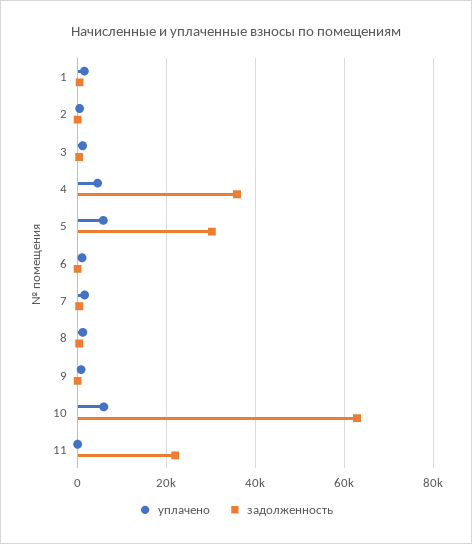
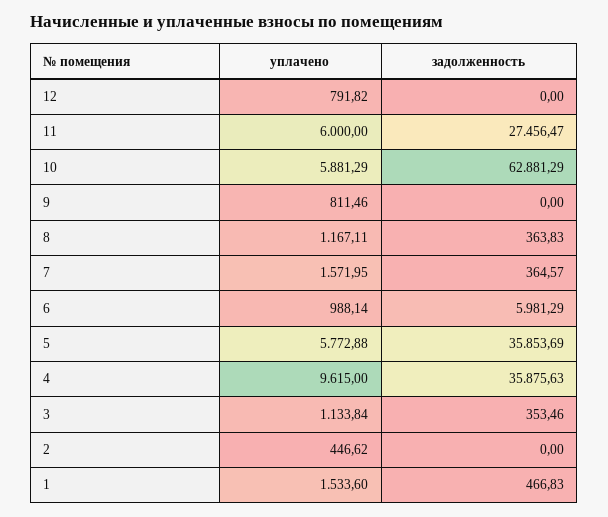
уплачено, 4: 4000 -> 9615
задолженность, 5: 30000 -> 35853.69
задолженность, 6: 0 -> 5981.29
уплачено, 11: 0 -> 6000
задолженность, 11: 22000 -> 27456.47
уплачено, 12: none -> 791.82
задолженность, 12: none -> 0

